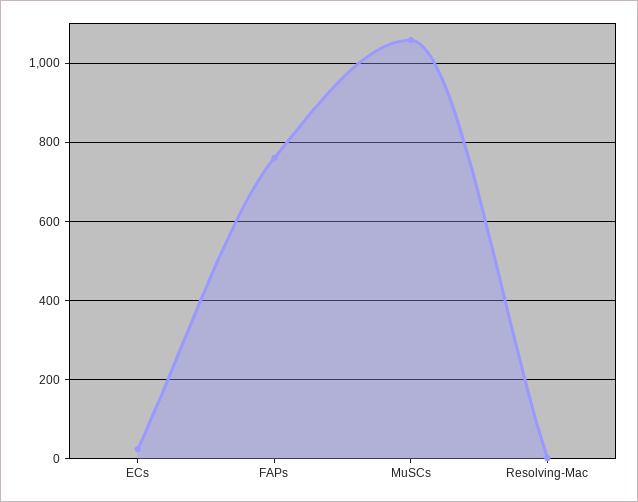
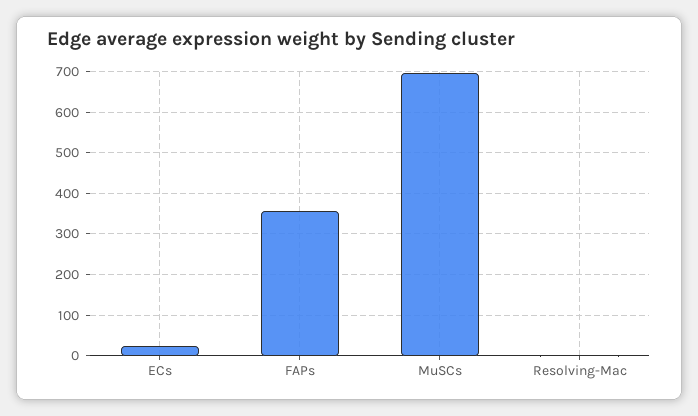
FAPs: 760 -> 360
MuSCs: 1060 -> 700

